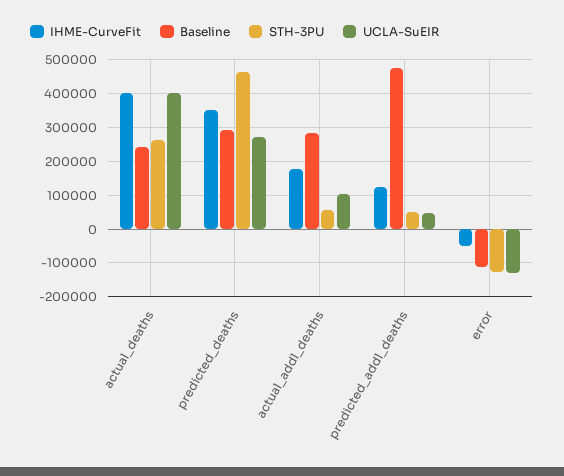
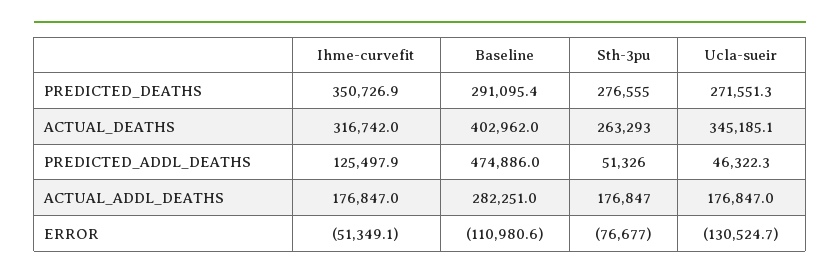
IHME-CurveFit, actual_deaths: 400000 -> 316742
Baseline, actual_deaths: 240000 -> 402962
UCLA-SuEIR, actual_deaths: 400000 -> 345185.1
STH-3PU, predicted_deaths: 460000 -> 276555
STH-3PU, actual_addl_deaths: 60000 -> 176847
UCLA-SuEIR, actual_addl_deaths: 100000 -> 176847
STH-3PU, error: -120000 -> -76677

